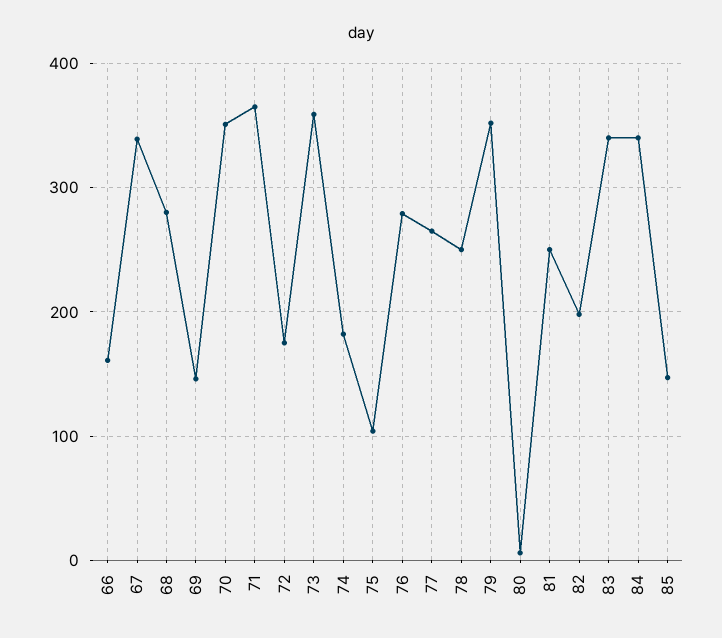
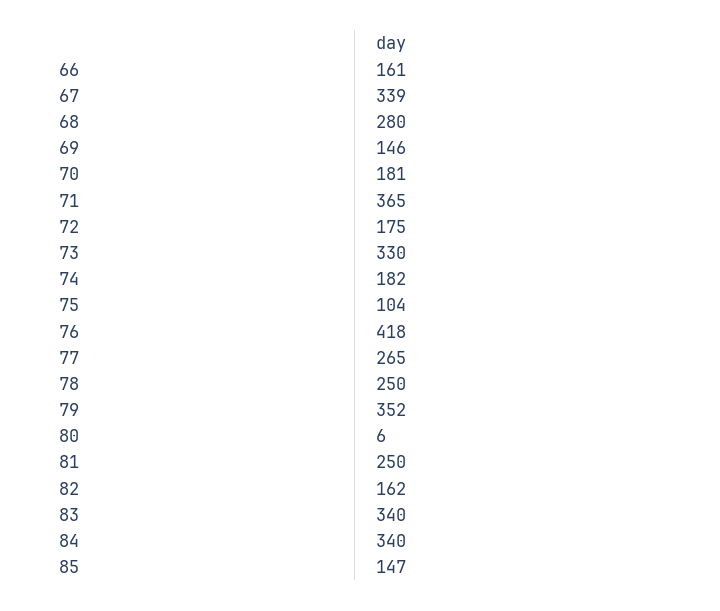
70: 350 -> 181
73: 360 -> 330
76: 280 -> 418
82: 200 -> 162

